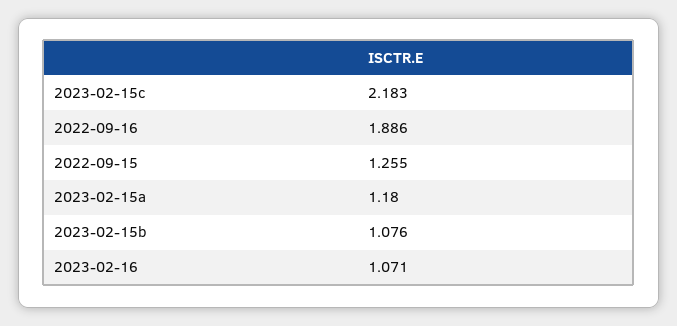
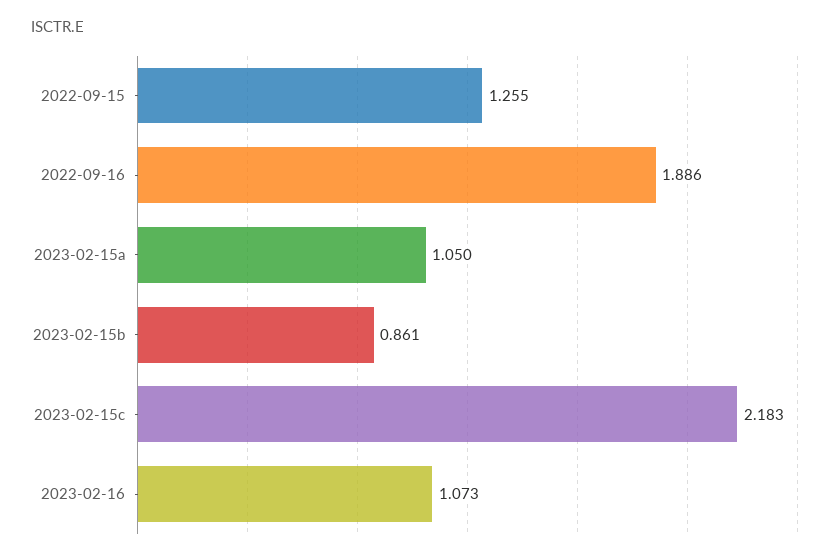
2023-02-15a: 1.18 -> 1.05
2023-02-15b: 1.076 -> 0.861
2023-02-16: 1.071 -> 1.073

